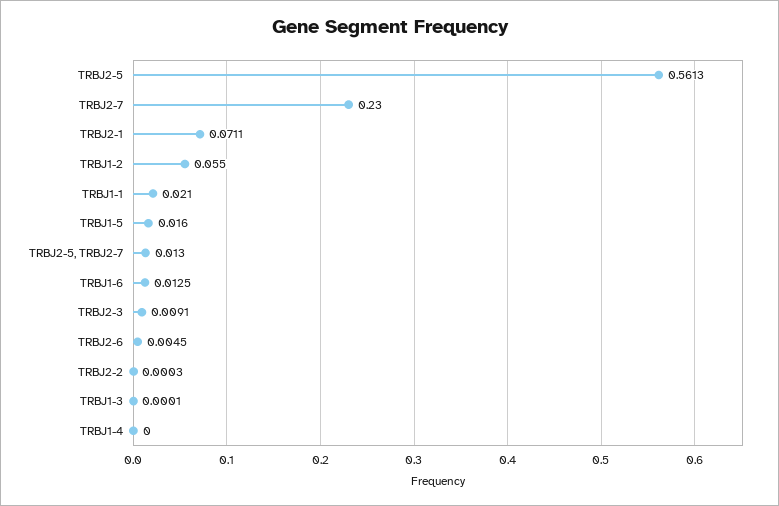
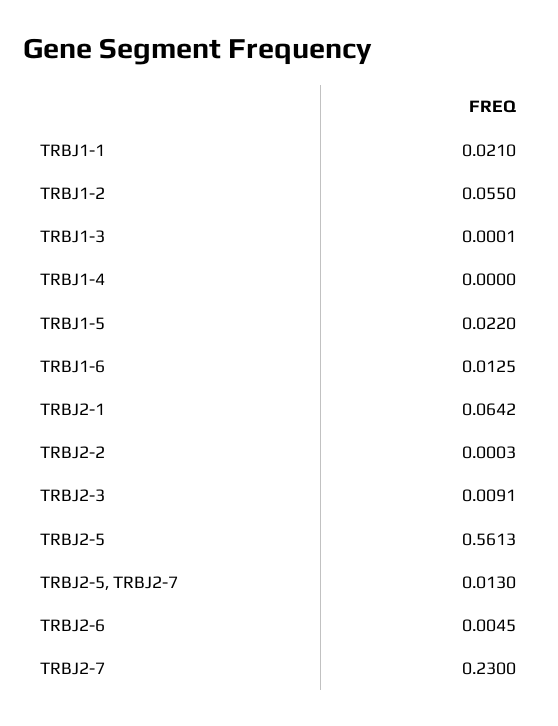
TRBJ2-1: 0.0711 -> 0.0642
TRBJ1-5: 0.016 -> 0.022

